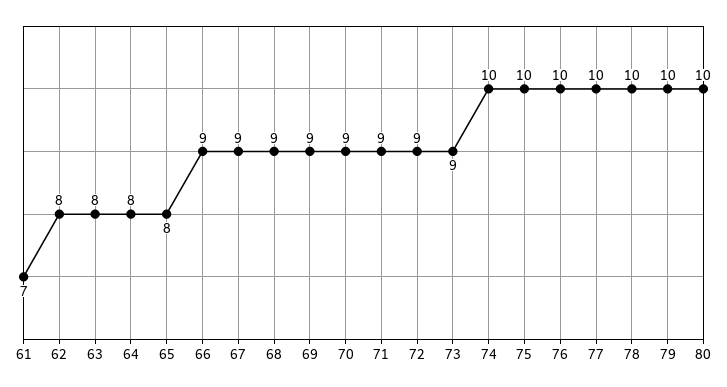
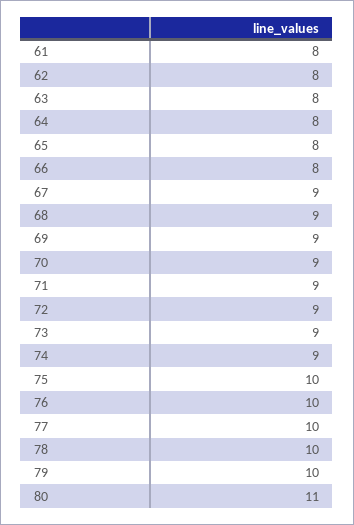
61: 7 -> 8
66: 9 -> 8
74: 10 -> 9
80: 10 -> 11

